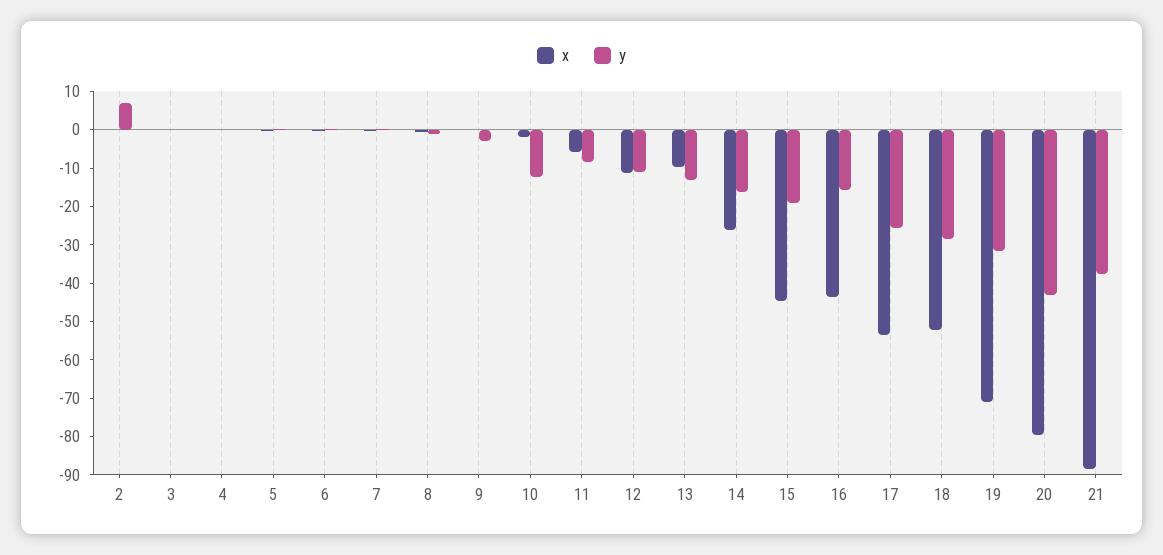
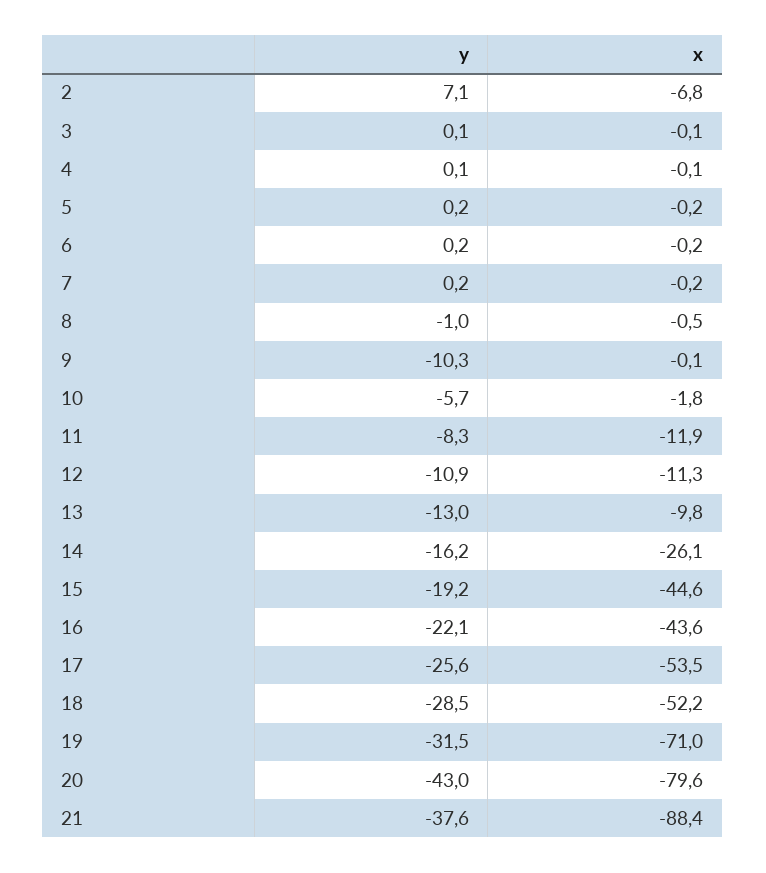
x, 2: 0 -> -6.8
y, 9: -2.5 -> -10.3
y, 10: -12.5 -> -5.7
x, 11: -5 -> -11.9
y, 16: -15 -> -22.1

